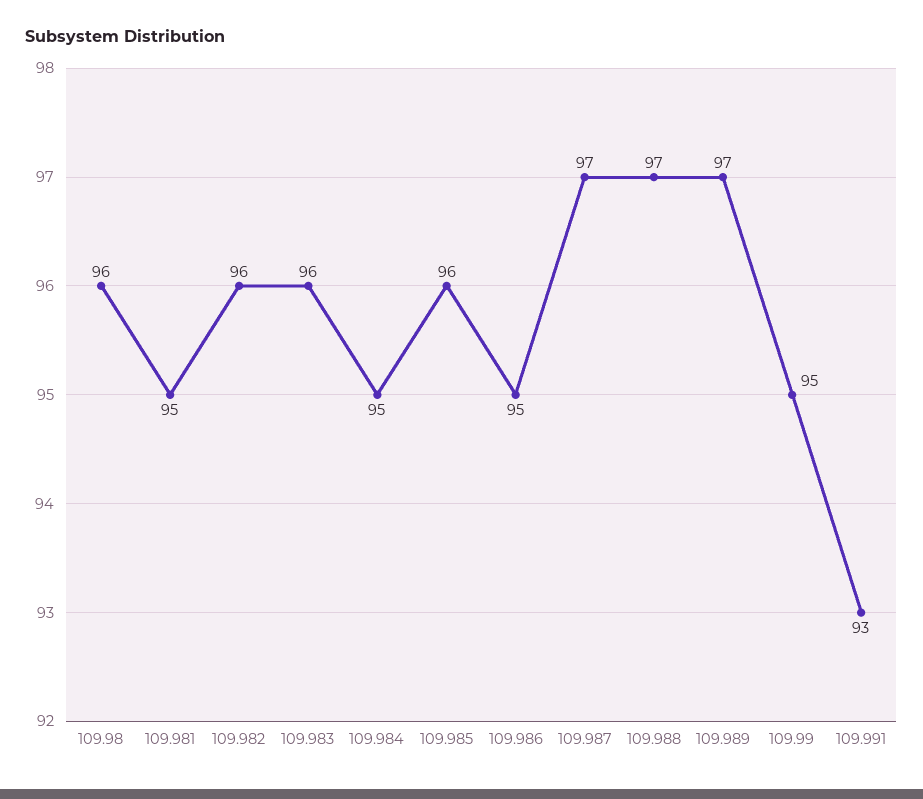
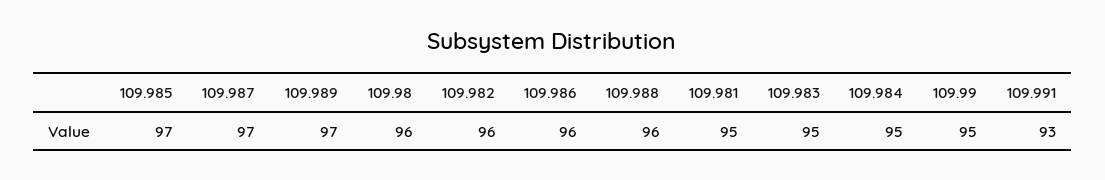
109.983: 96 -> 95
109.985: 96 -> 97
109.986: 95 -> 96
109.988: 97 -> 96

